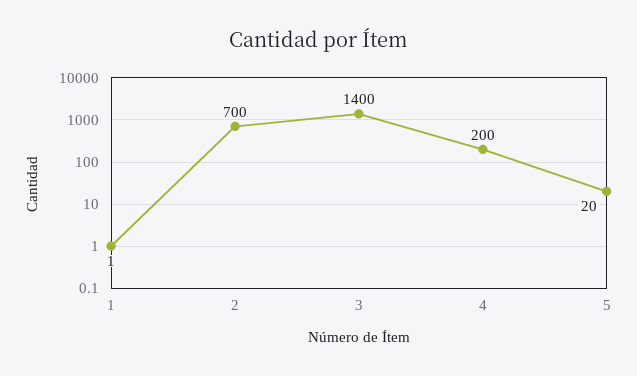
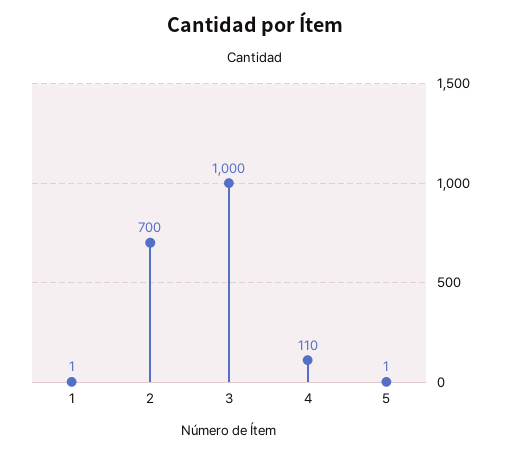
3: 1400 -> 1000
4: 200 -> 110
5: 20 -> 1

